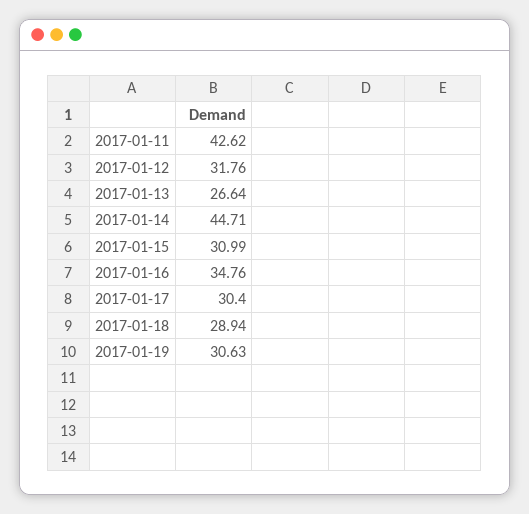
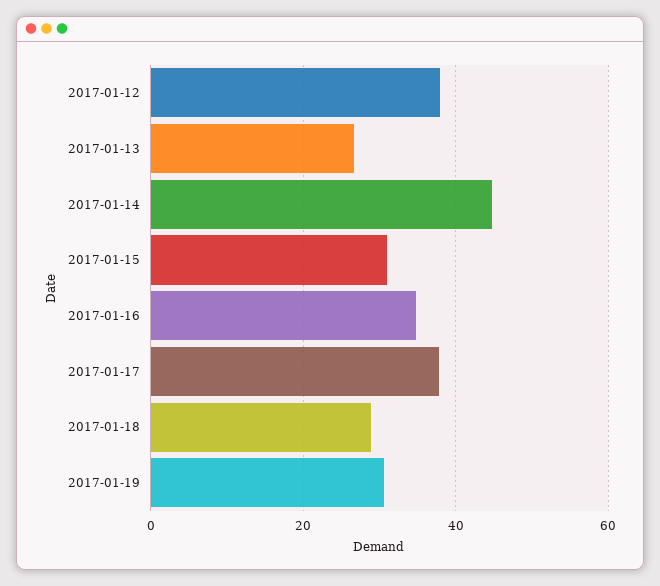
2017-01-11: 42.62 -> none
2017-01-12: 31.76 -> 38
2017-01-17: 30.4 -> 38

